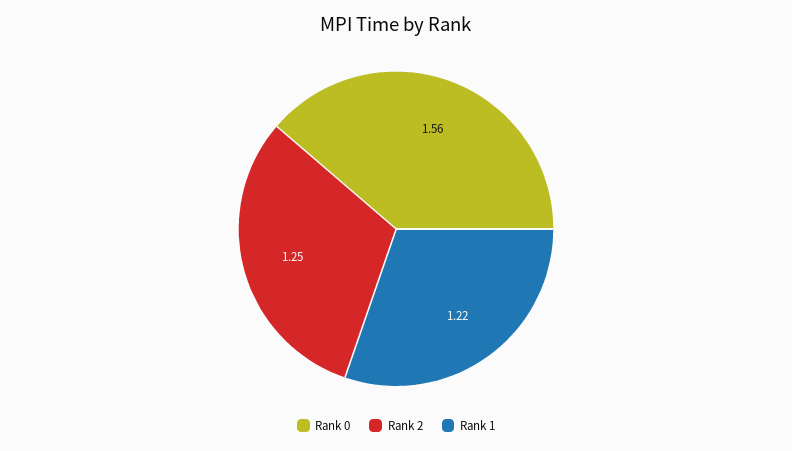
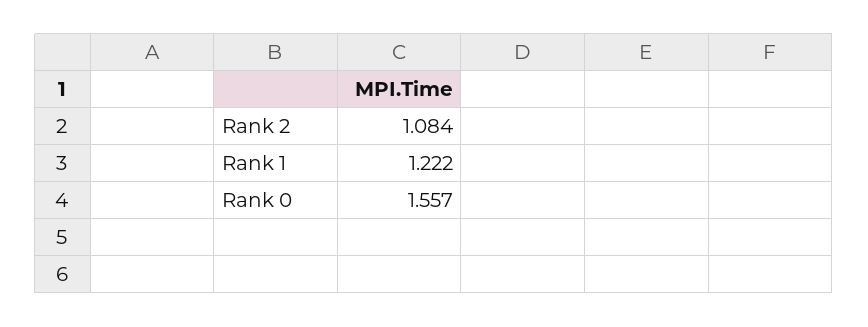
Rank 2: 1.25 -> 1.084

